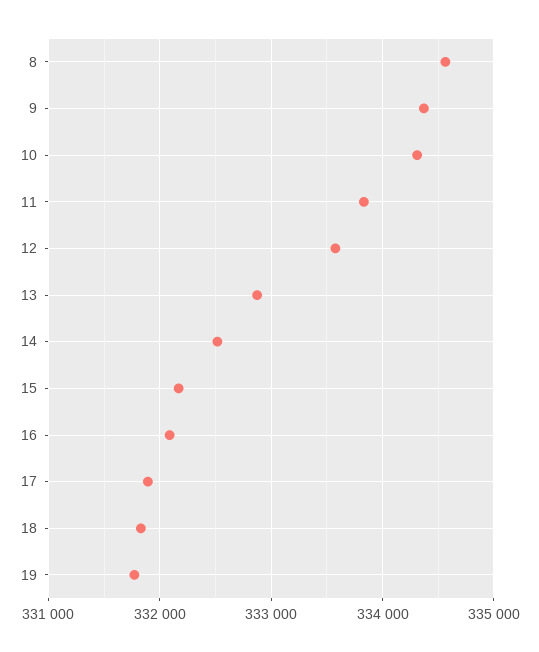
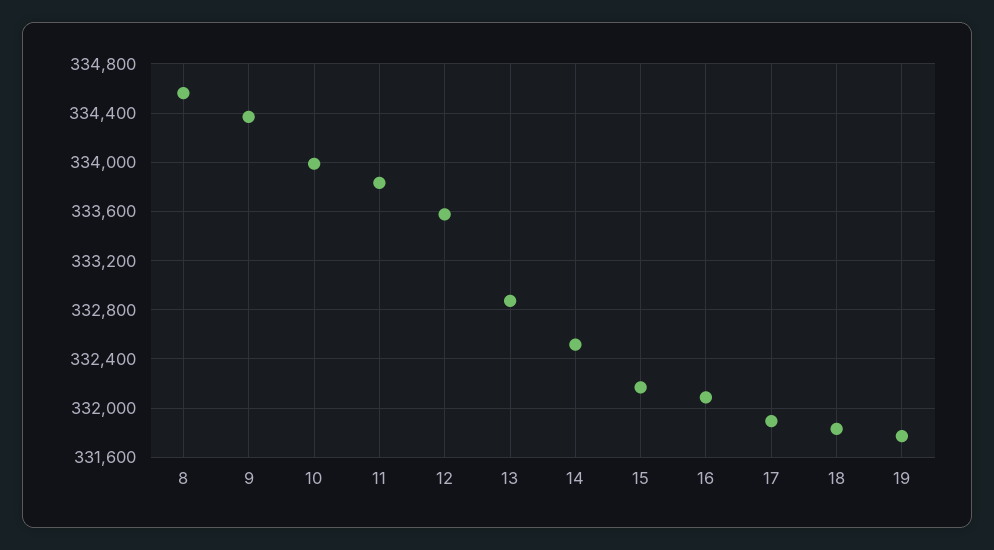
10: 334300 -> 334000

